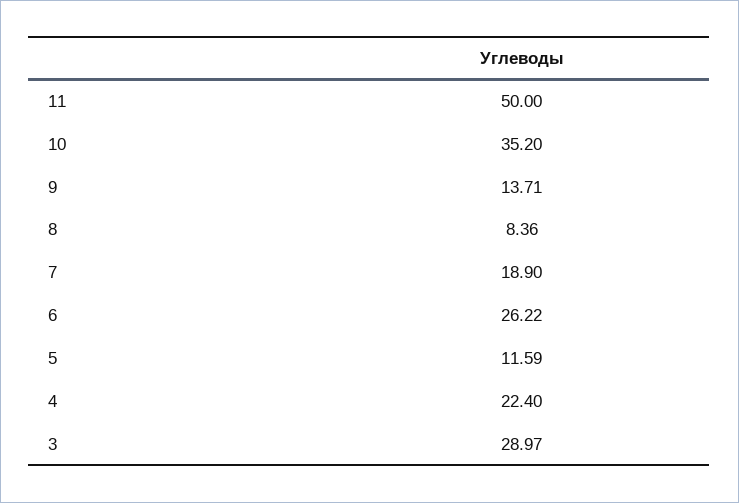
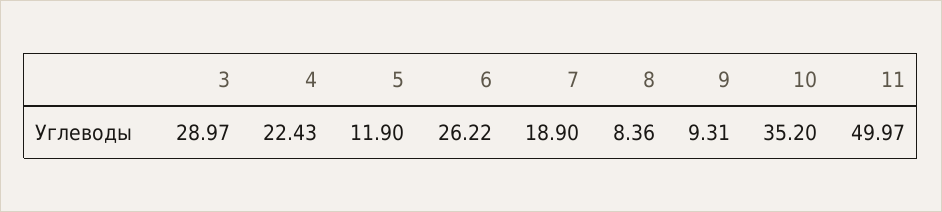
11: 50 -> 49.97
9: 13.71 -> 9.31
5: 11.59 -> 11.9
4: 22.4 -> 22.43

